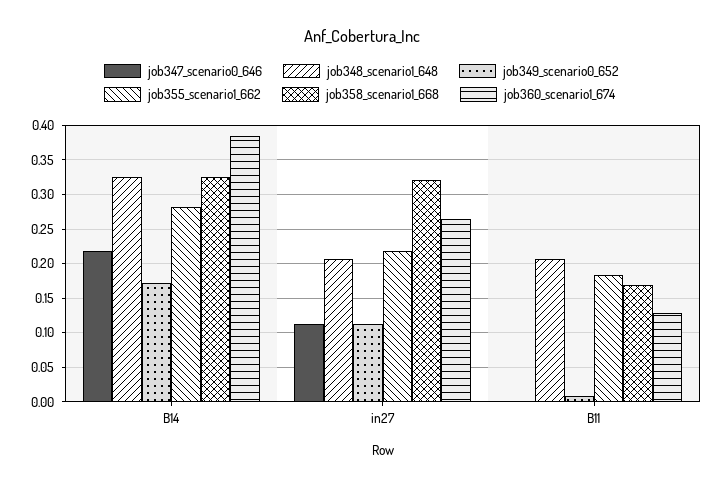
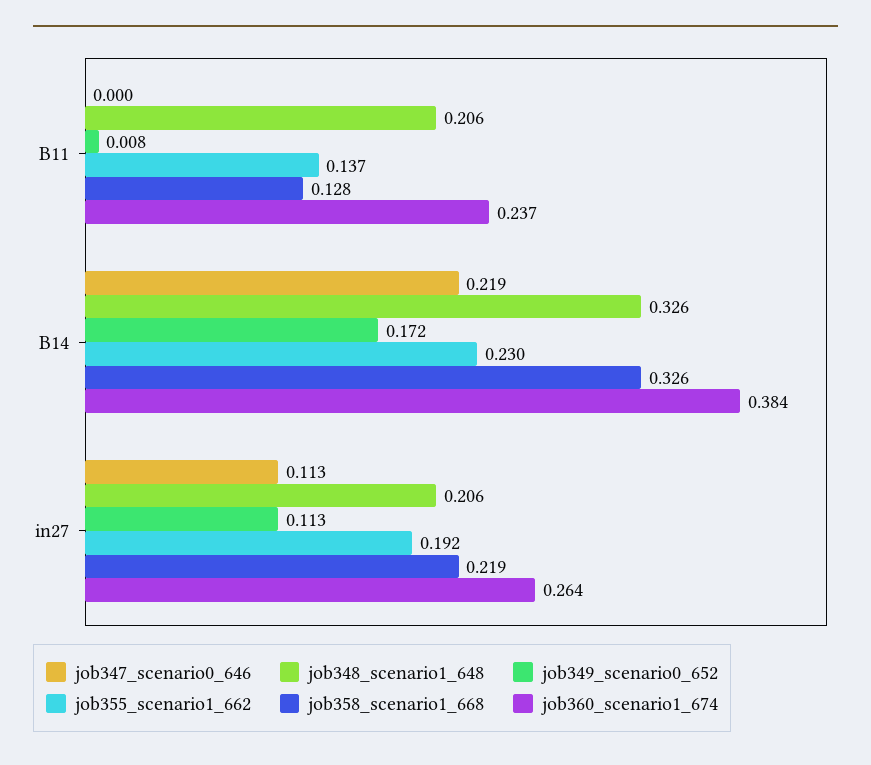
job355_scenario1_662, B14: 0.28 -> 0.23
job355_scenario1_662, in27: 0.22 -> 0.192
job358_scenario1_668, in27: 0.32 -> 0.219
job355_scenario1_662, B11: 0.18 -> 0.137
job358_scenario1_668, B11: 0.17 -> 0.128
job360_scenario1_674, B11: 0.13 -> 0.237

